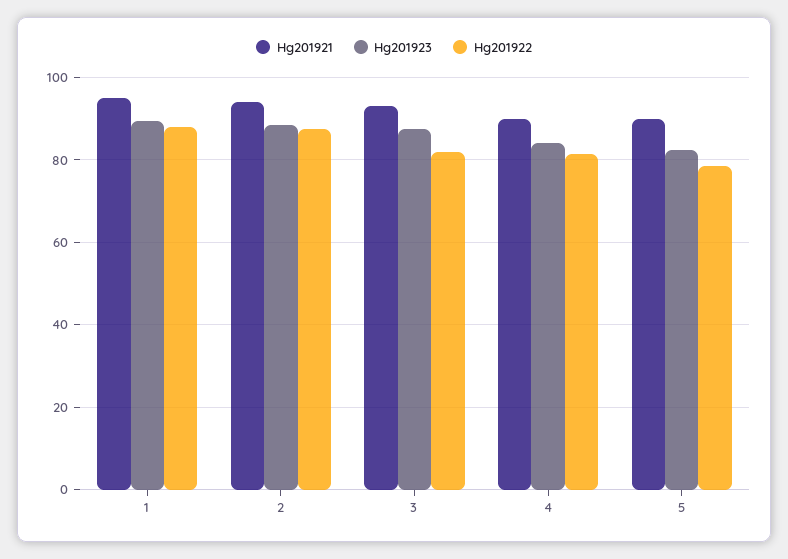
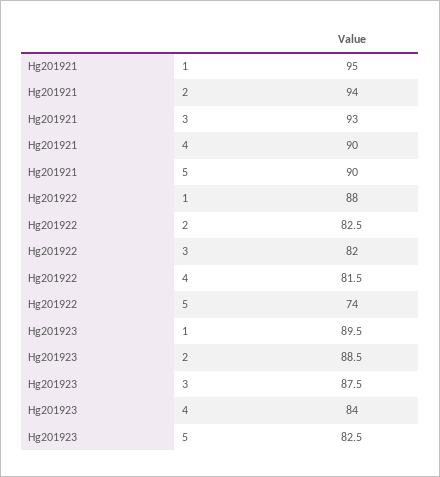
Hg201922, 2: 88 -> 82.5
Hg201922, 5: 78 -> 74

